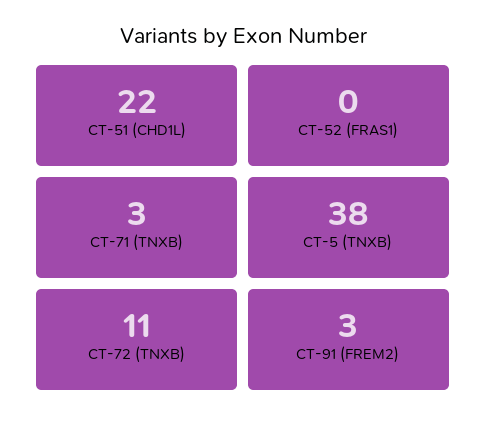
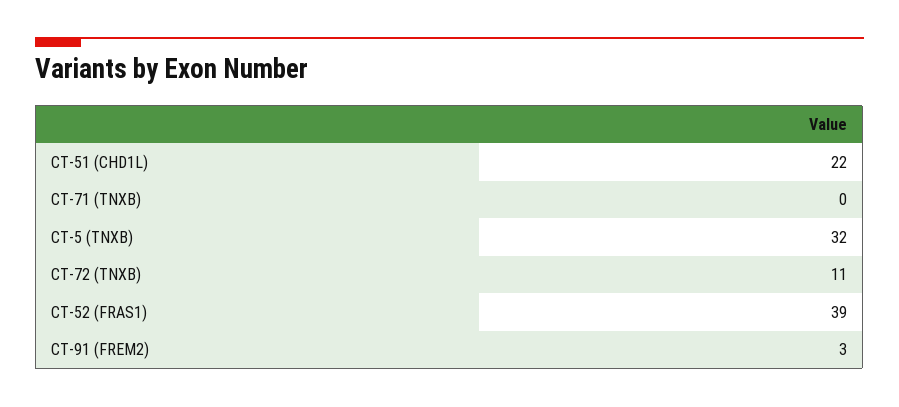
CT-52 (FRAS1): 0 -> 39
CT-71 (TNXB): 3 -> 0
CT-5 (TNXB): 38 -> 32

